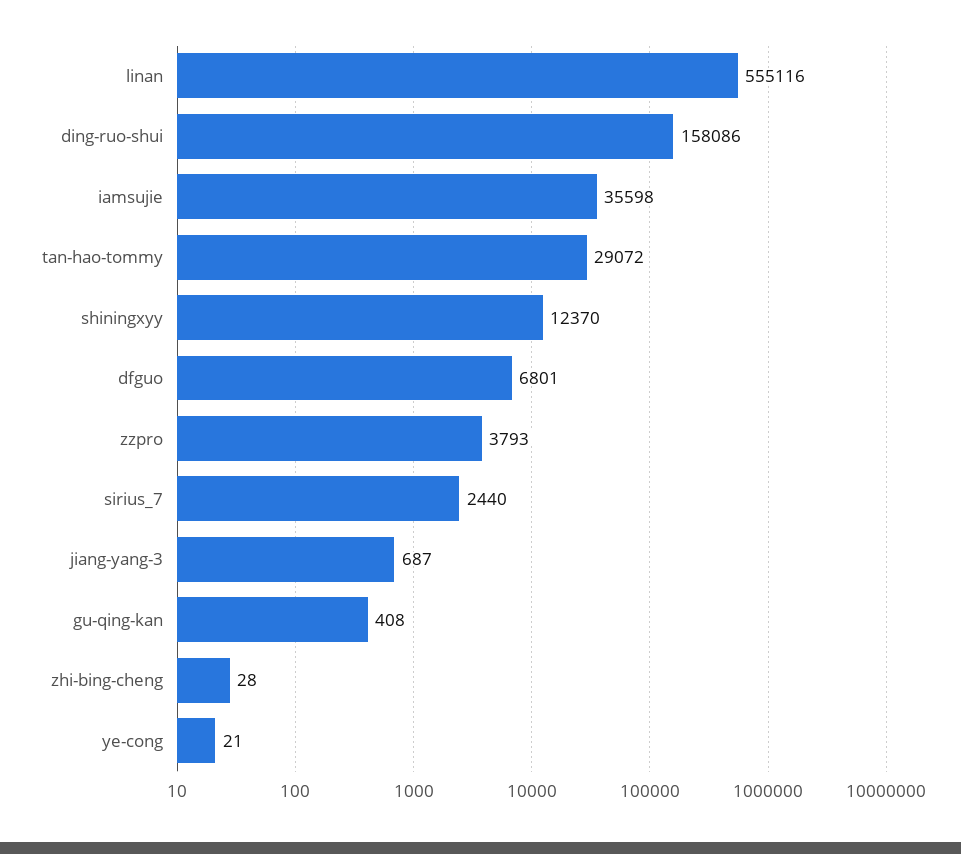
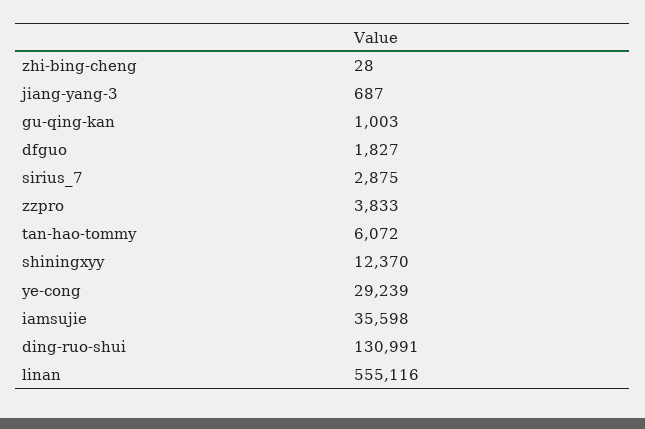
ding-ruo-shui: 158086 -> 130991
tan-hao-tommy: 29072 -> 6072
dfguo: 6801 -> 1827
zzpro: 3793 -> 3833
sirius_7: 2440 -> 2875
gu-qing-kan: 408 -> 1003
ye-cong: 21 -> 29239

